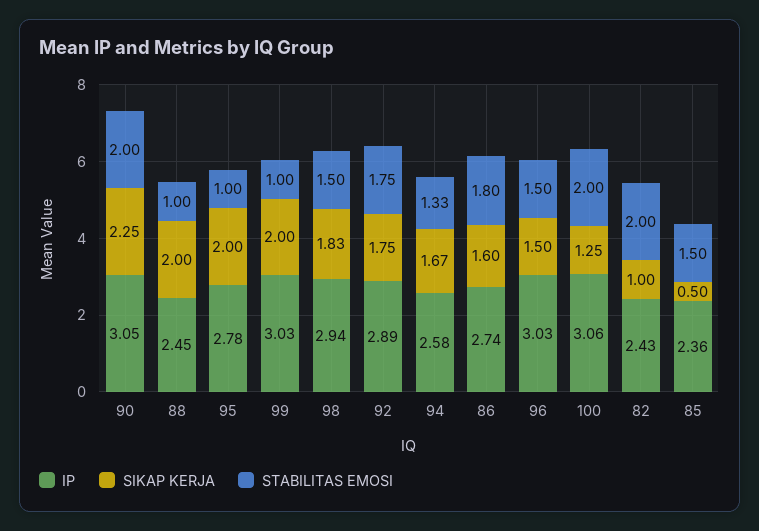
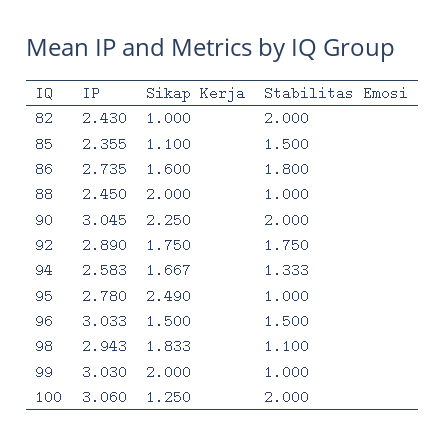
SIKAP KERJA, 95: 2 -> 2.49
STABILITAS EMOSI, 98: 1.5 -> 1.1
SIKAP KERJA, 85: 0.5 -> 1.1

